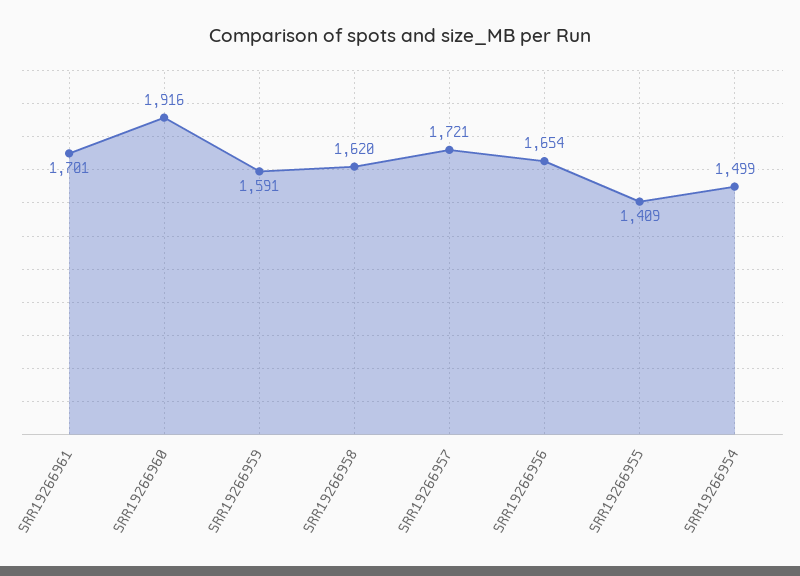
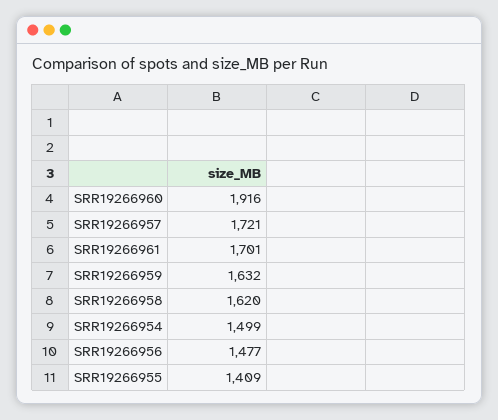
SRR19266959: 1591 -> 1632
SRR19266956: 1654 -> 1477

